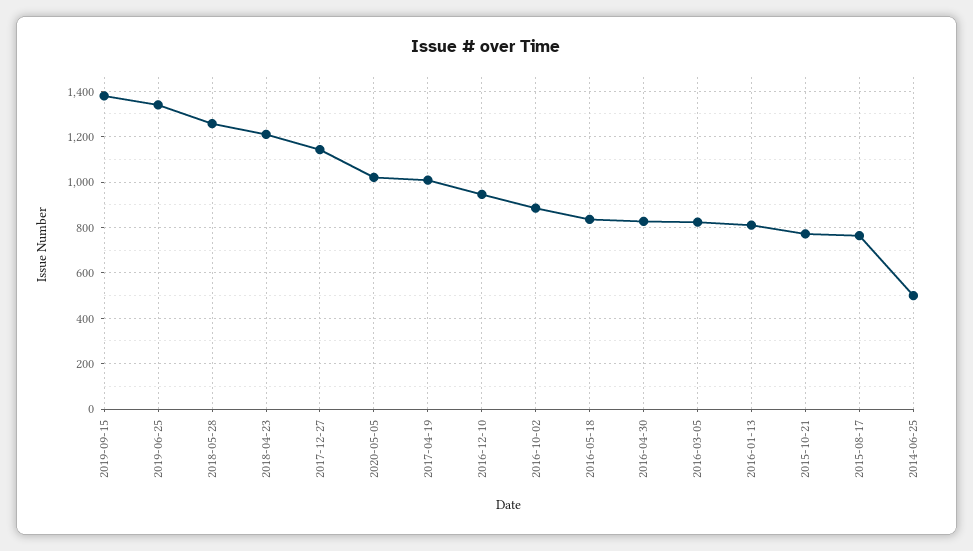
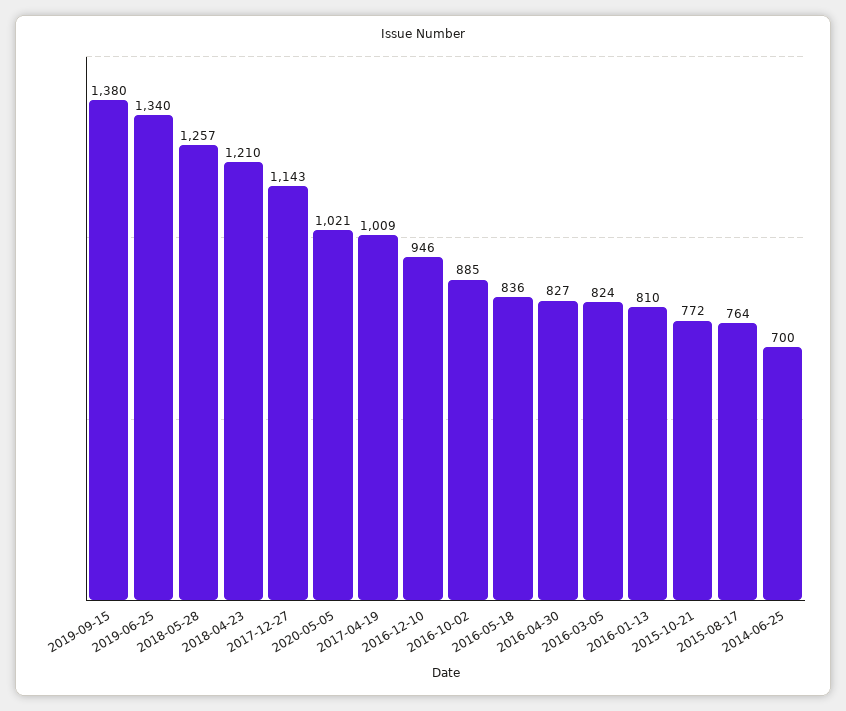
2014-06-25: 500 -> 700

